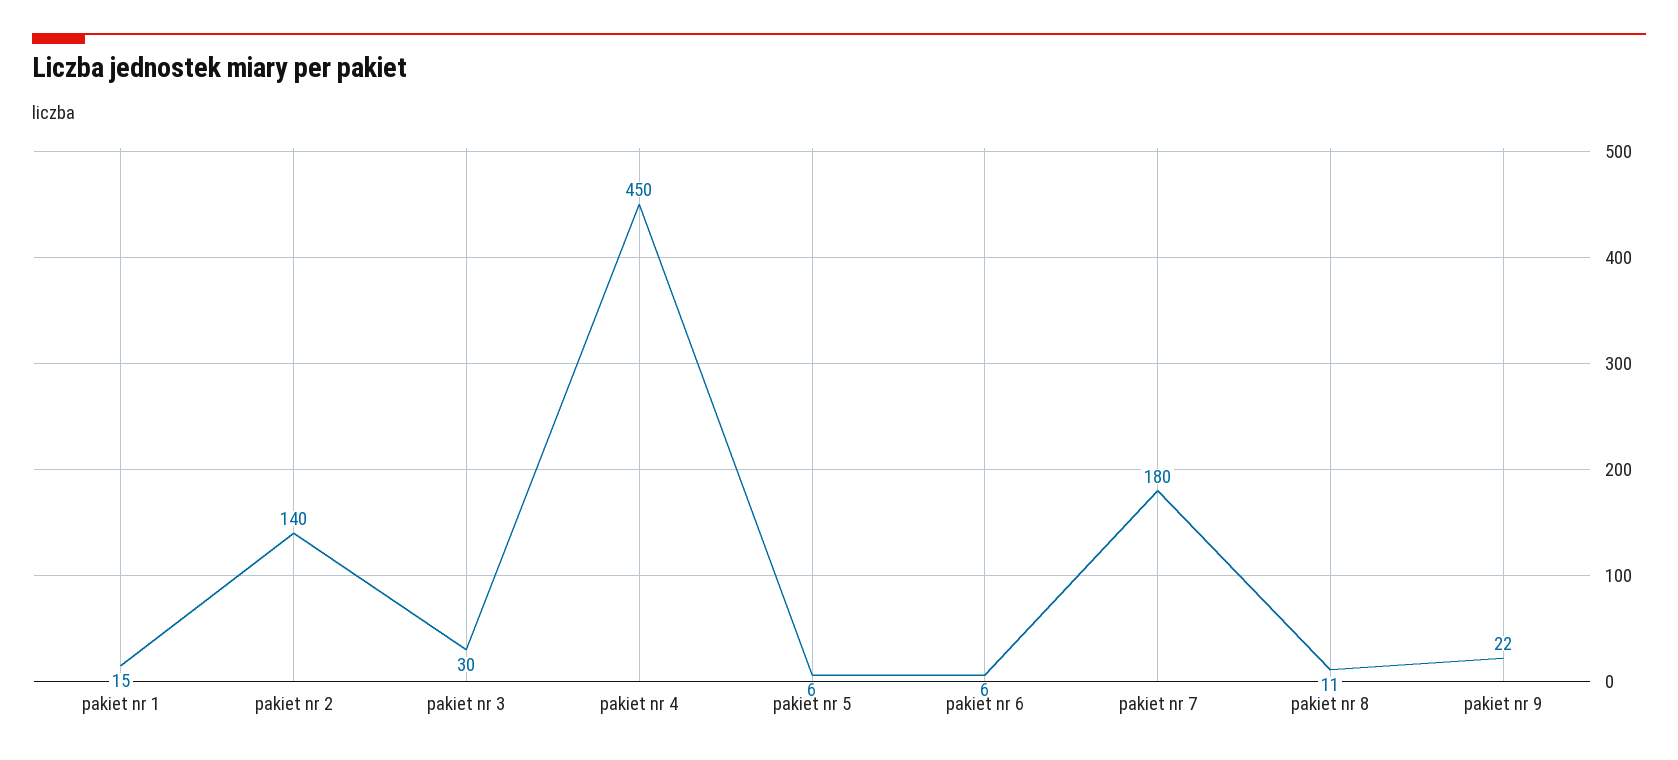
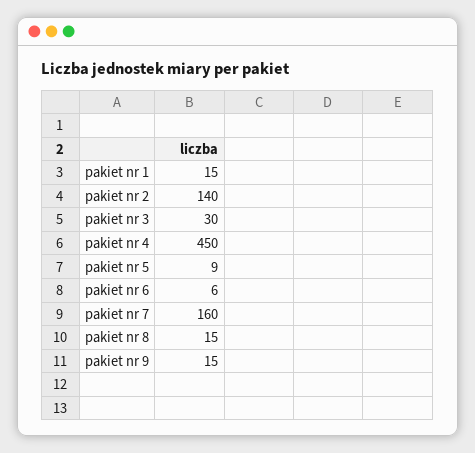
pakiet nr 5: 6 -> 9
pakiet nr 7: 180 -> 160
pakiet nr 8: 11 -> 15
pakiet nr 9: 22 -> 15

